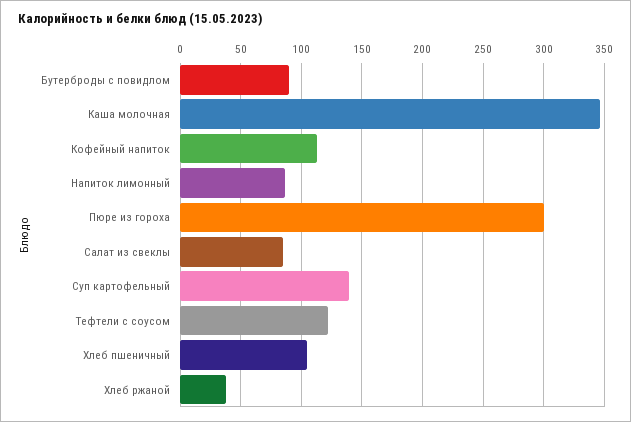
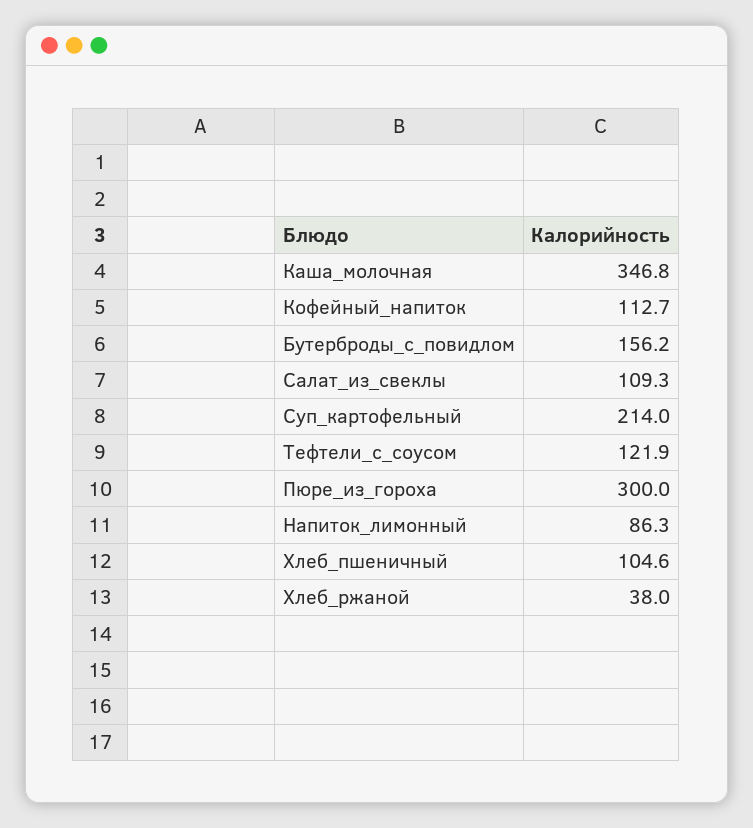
Бутерброды с повидлом: 90 -> 156.2
Салат из свеклы: 85 -> 109.3
Суп картофельный: 140 -> 214

